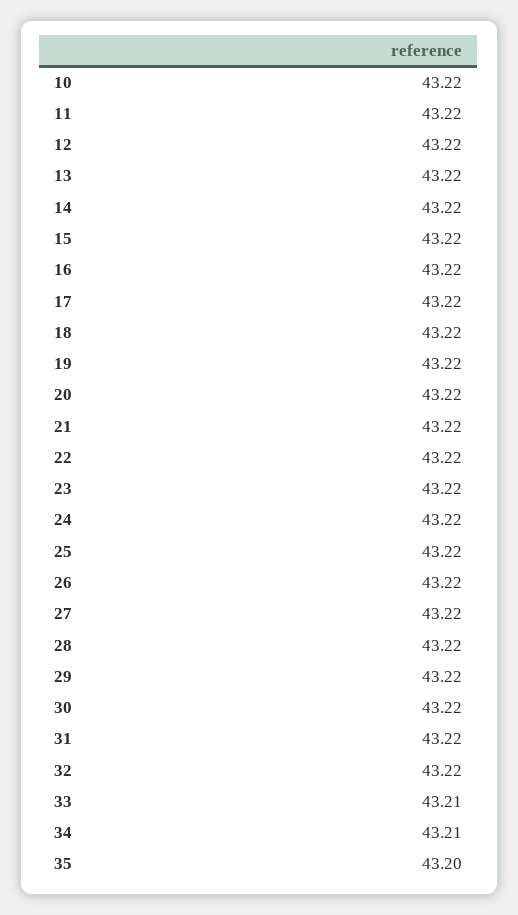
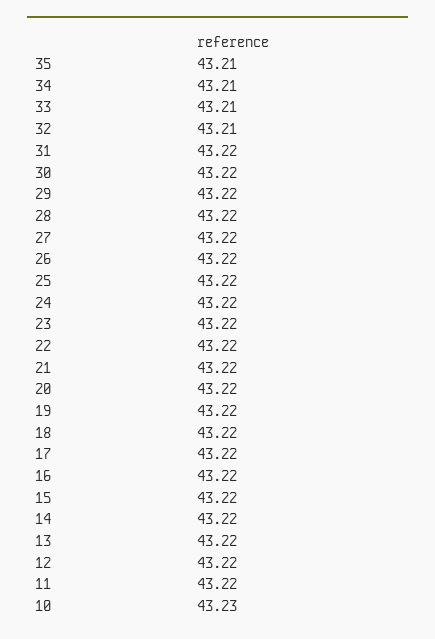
10: 43.22 -> 43.23
32: 43.22 -> 43.21
35: 43.2 -> 43.21

